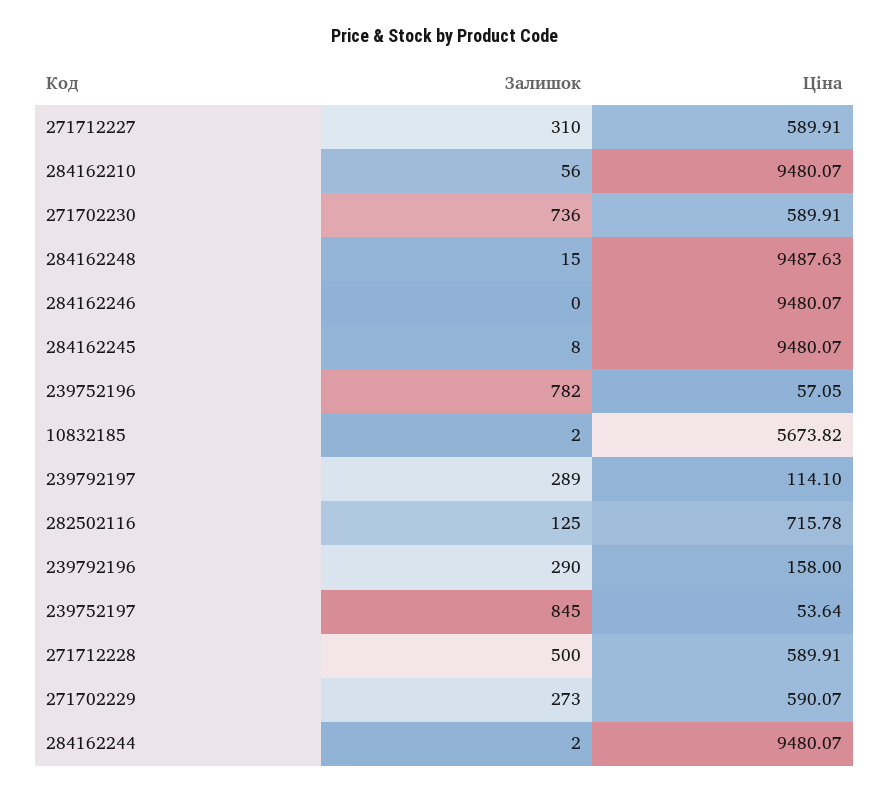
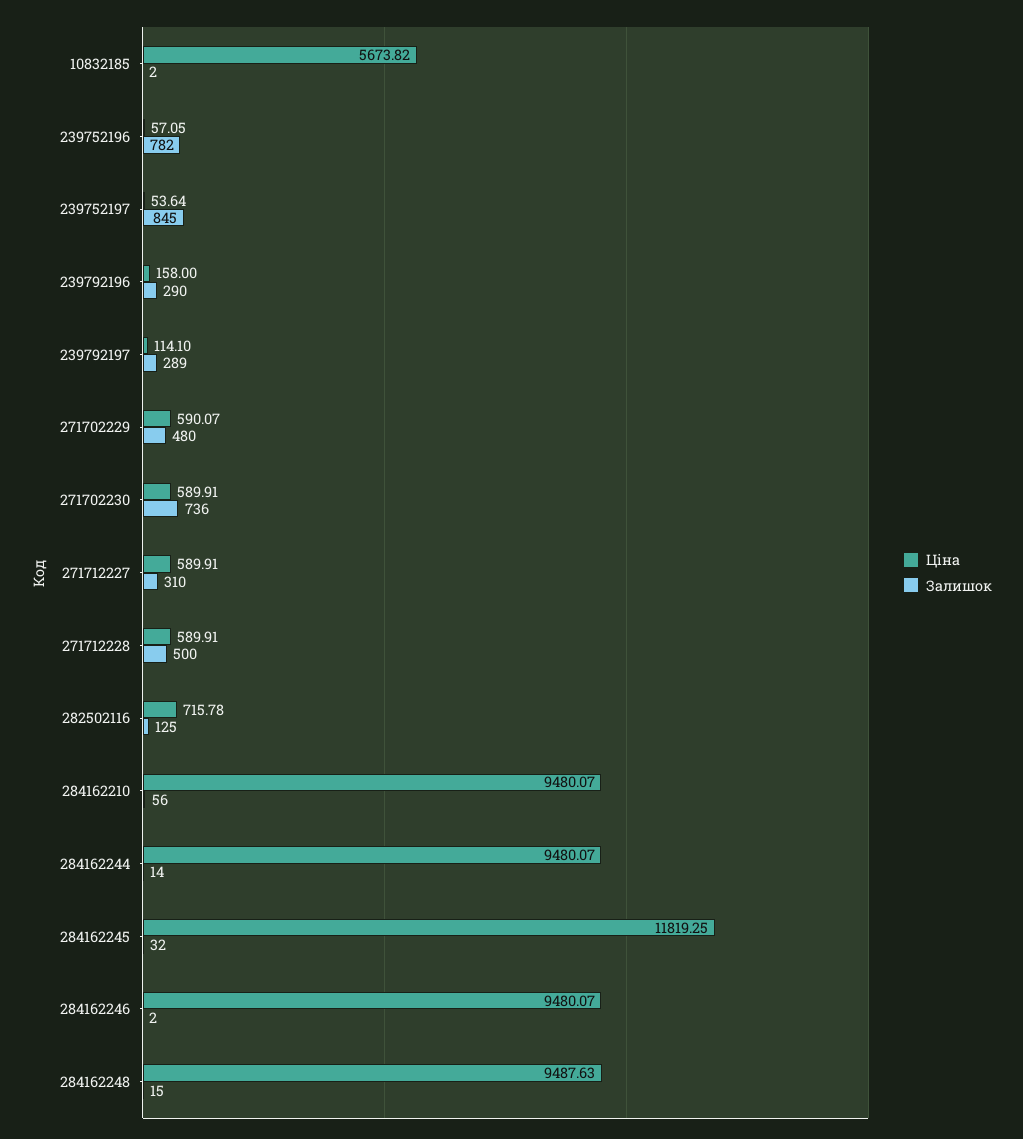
Залишок, 284162246: 0 -> 2
Залишок, 284162245: 8 -> 32
Ціна, 284162245: 9480.07 -> 11819.25
Залишок, 271702229: 273 -> 480
Залишок, 284162244: 2 -> 14

